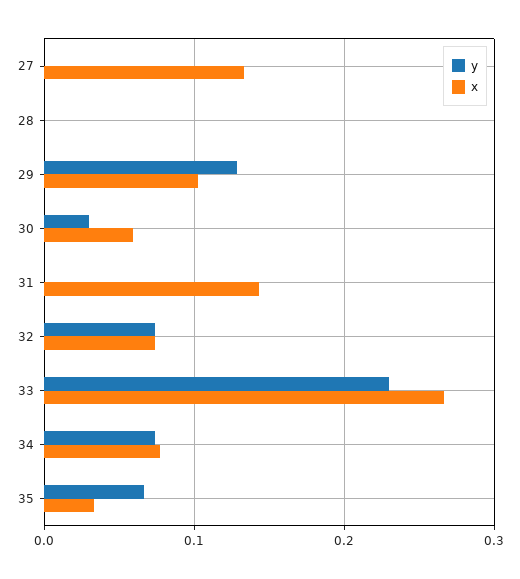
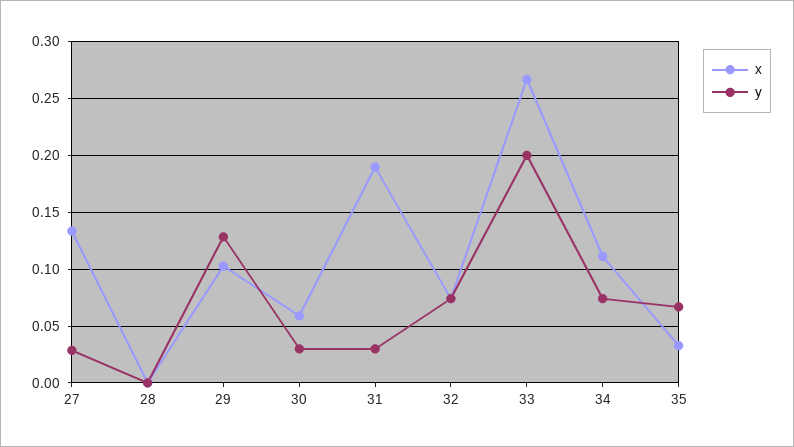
y, 27: 0 -> 0.03
y, 31: 0 -> 0.03
x, 31: 0.14 -> 0.19
y, 33: 0.23 -> 0.2
x, 34: 0.08 -> 0.11

